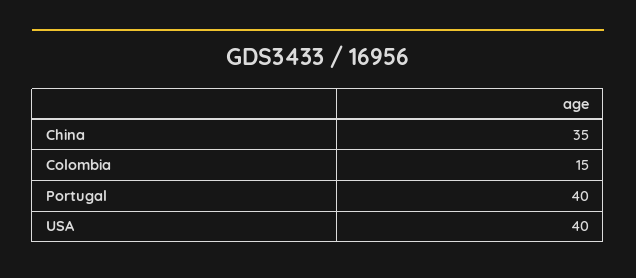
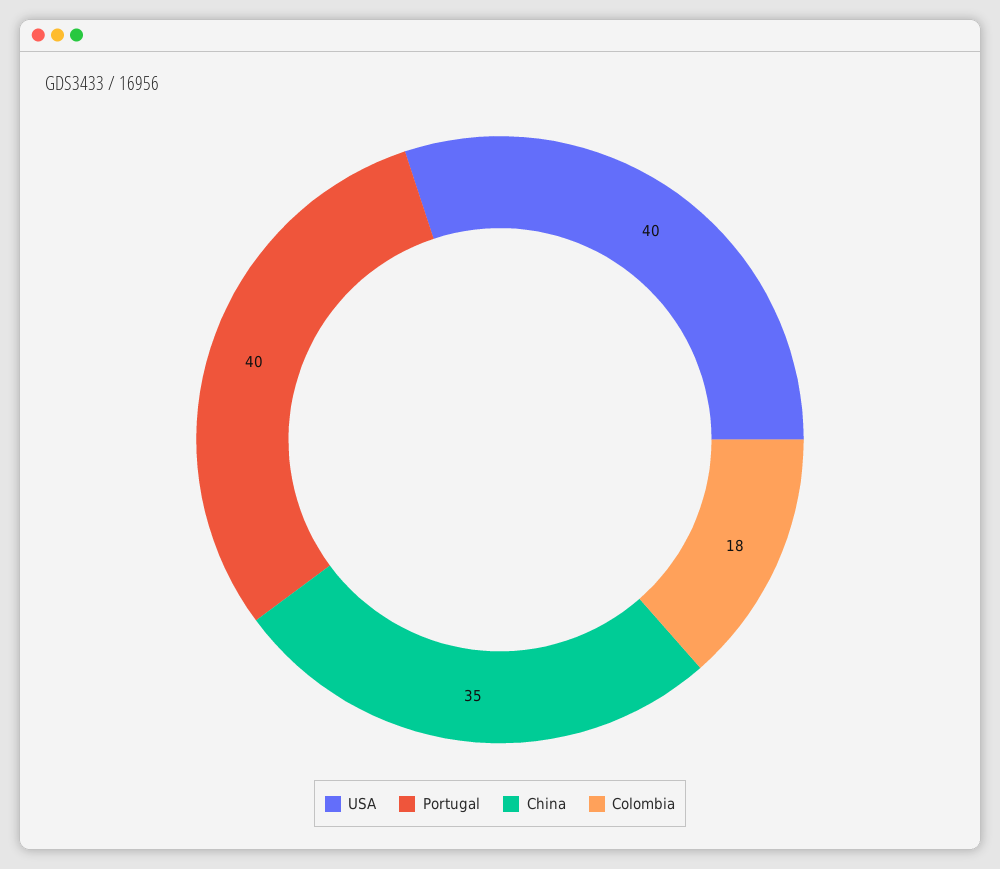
Colombia: 15 -> 18

